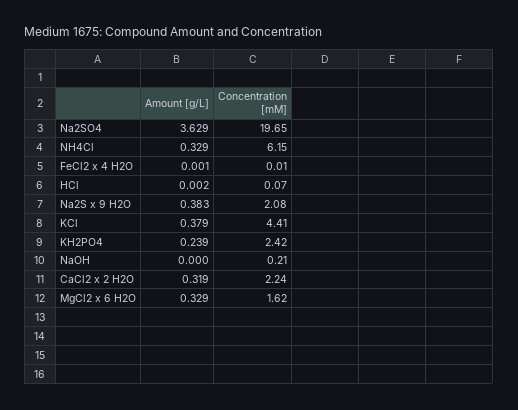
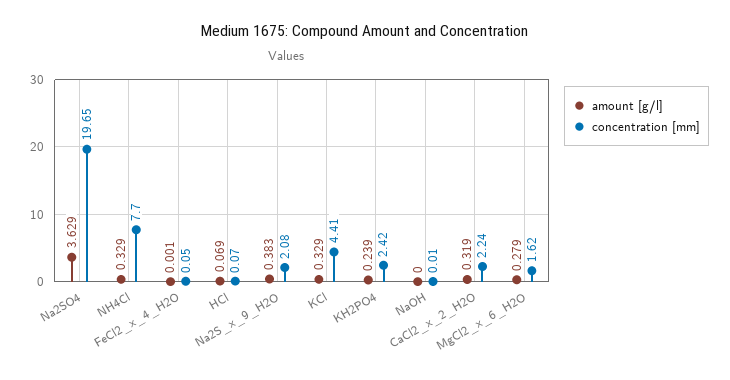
Concentration [mM], NH4Cl: 6.15 -> 7.7
Concentration [mM], FeCl2 x 4 H2O: 0.01 -> 0.05
Amount [g/L], HCl: 0.002 -> 0.069
Amount [g/L], KCl: 0.379 -> 0.329
Concentration [mM], NaOH: 0.21 -> 0.01
Amount [g/L], MgCl2 x 6 H2O: 0.329 -> 0.279

